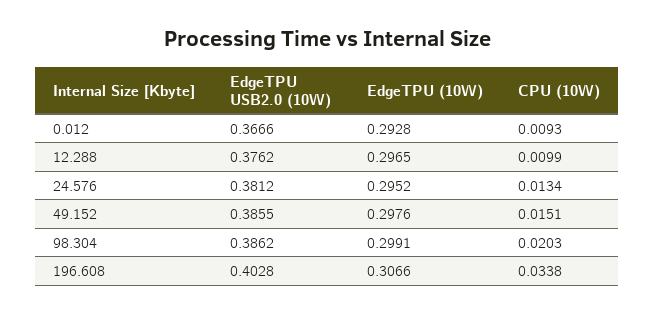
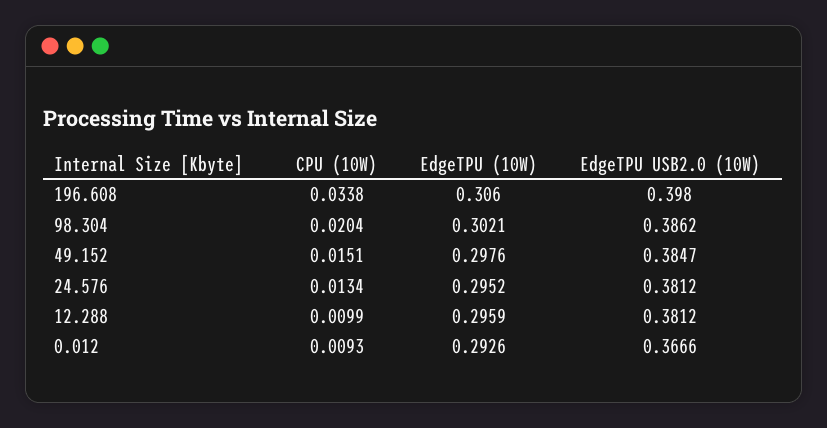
EdgeTPU (10W), 0.012: 0.2928 -> 0.2926
EdgeTPU USB2.0 (10W), 12.288: 0.3762 -> 0.3812
EdgeTPU (10W), 12.288: 0.2965 -> 0.2959
EdgeTPU USB2.0 (10W), 49.152: 0.3855 -> 0.3847
EdgeTPU (10W), 98.304: 0.2991 -> 0.3021
CPU (10W), 98.304: 0.0203 -> 0.0204
EdgeTPU USB2.0 (10W), 196.608: 0.4028 -> 0.398
EdgeTPU (10W), 196.608: 0.3066 -> 0.306

